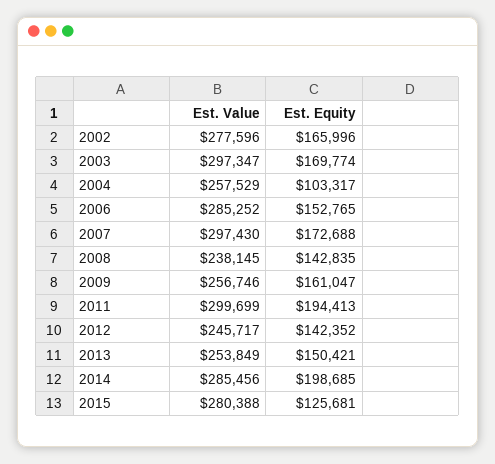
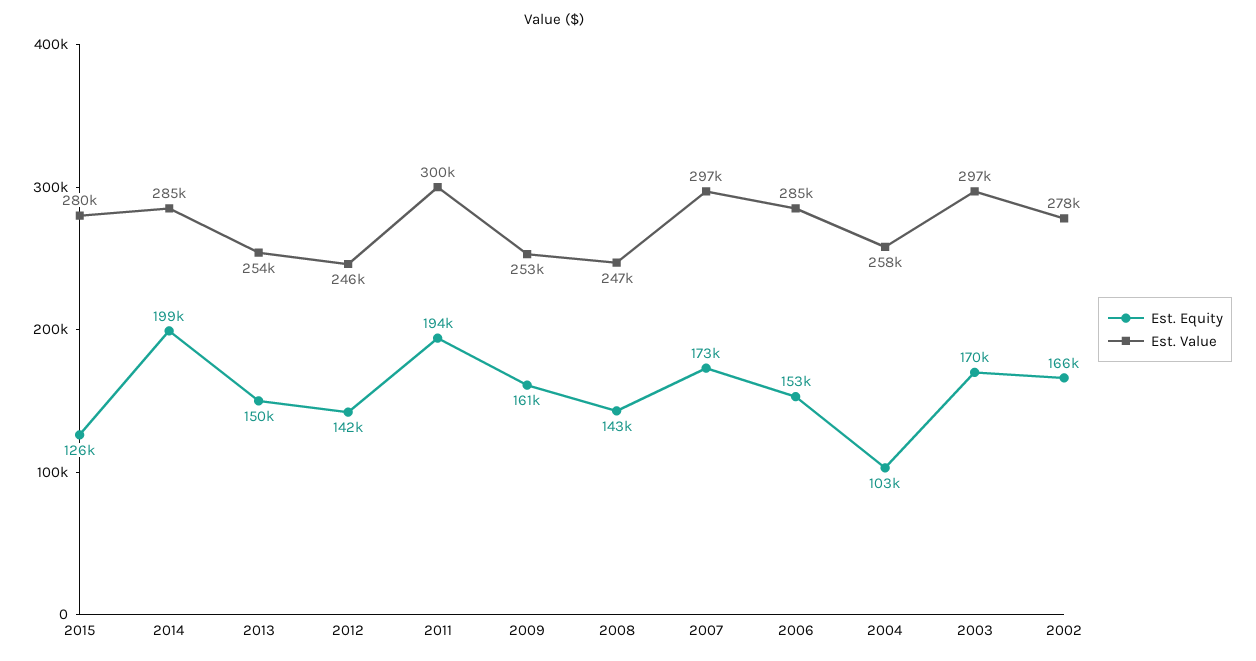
Est. Value, 2008: 238145 -> 247000
Est. Value, 2009: 256746 -> 253000

